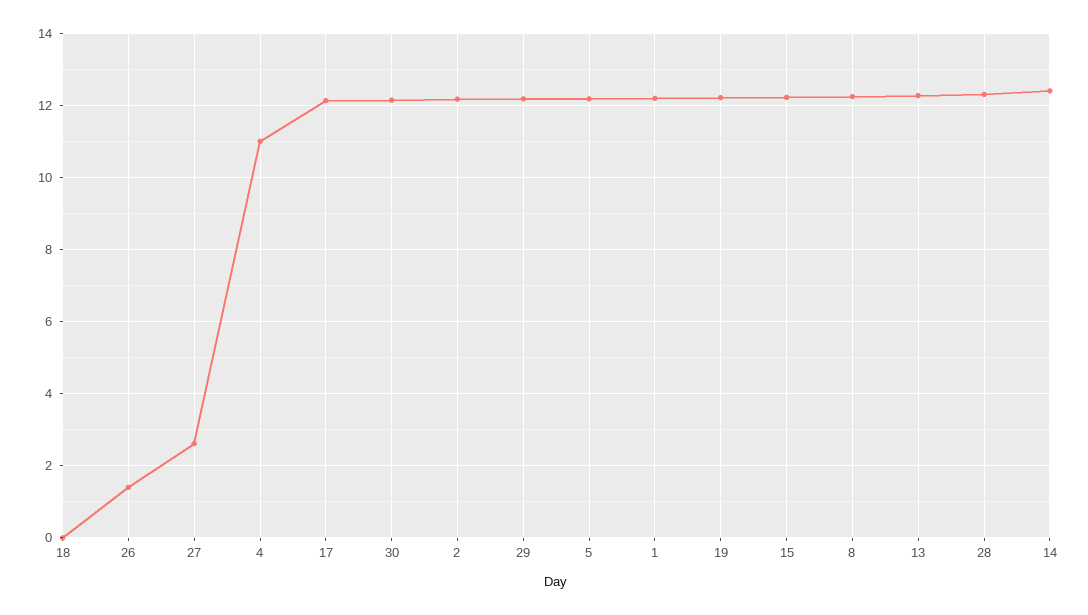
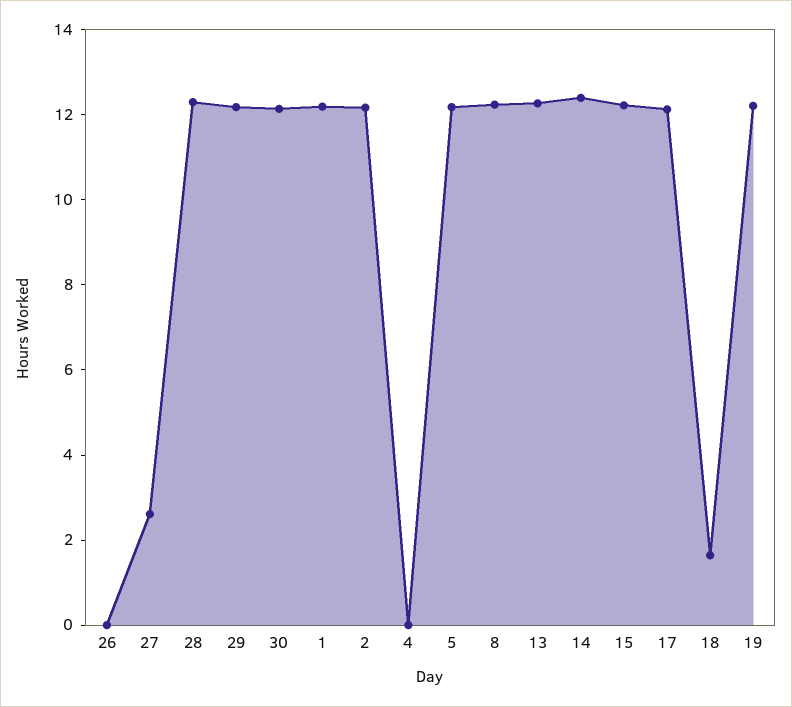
18: 0 -> 1.5
26: 1.4 -> 0
4: 11 -> 0

